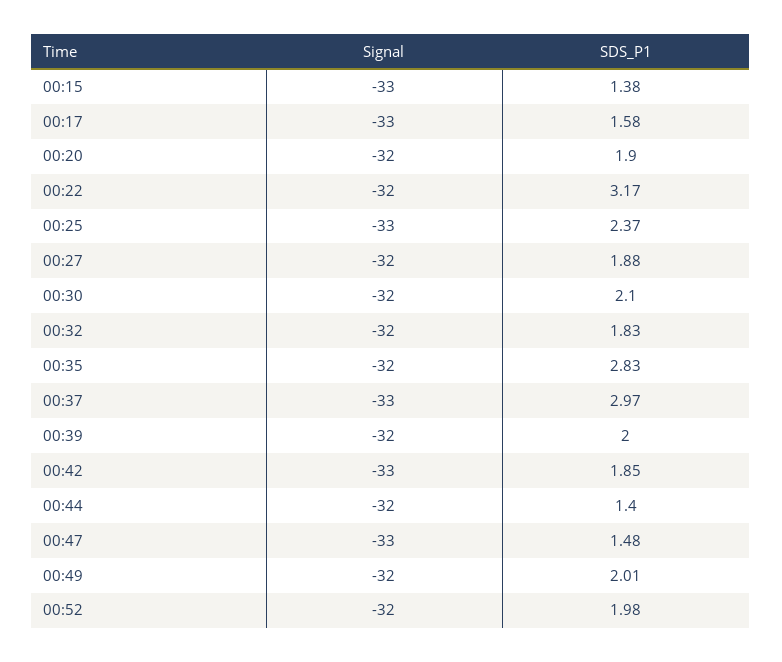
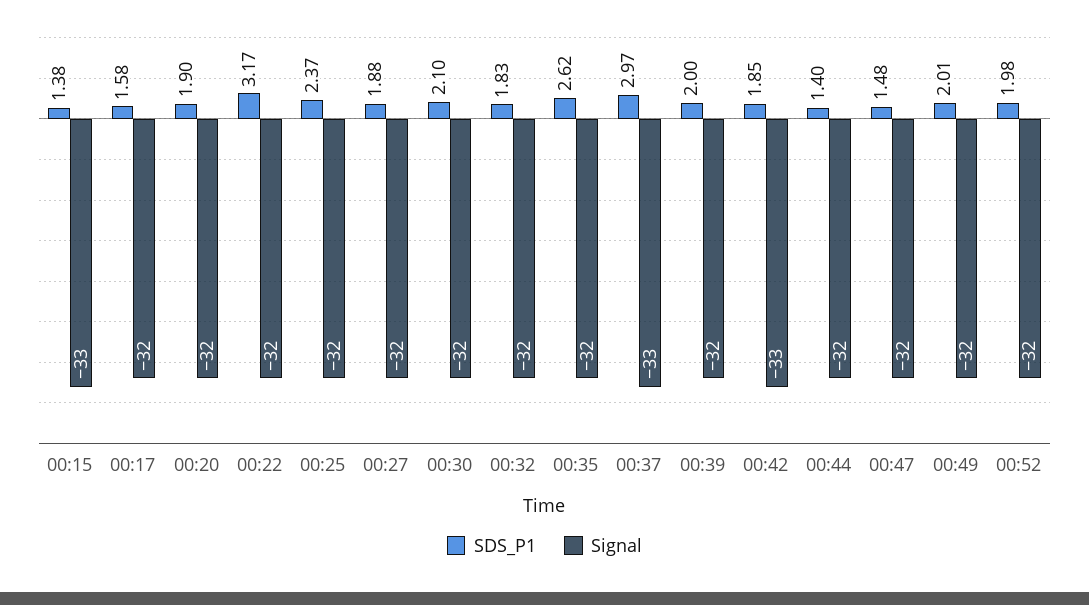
Signal, 00:17: -33 -> -32
Signal, 00:25: -33 -> -32
SDS_P1, 00:35: 2.83 -> 2.62
Signal, 00:47: -33 -> -32

